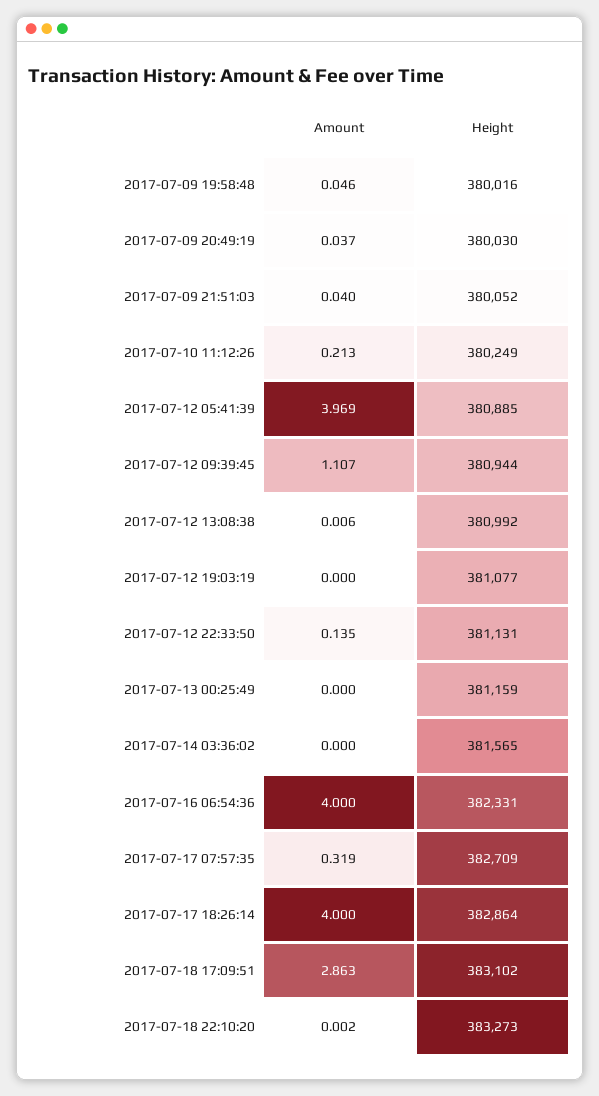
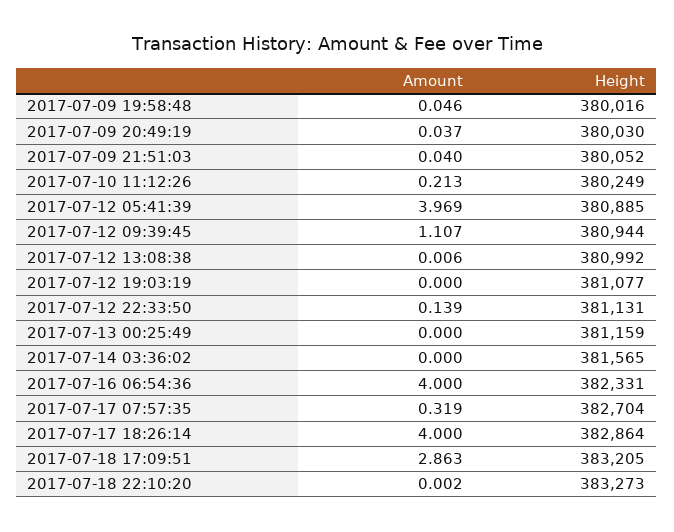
Amount, 2017-07-12 22:33:50: 0.135 -> 0.139
Height, 2017-07-17 07:57:35: 382709 -> 382704
Height, 2017-07-18 17:09:51: 383102 -> 383205

